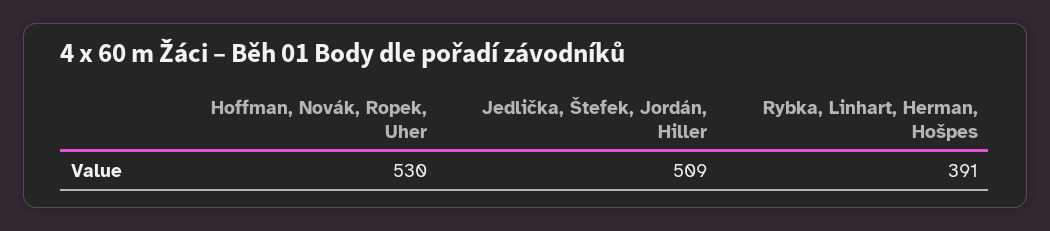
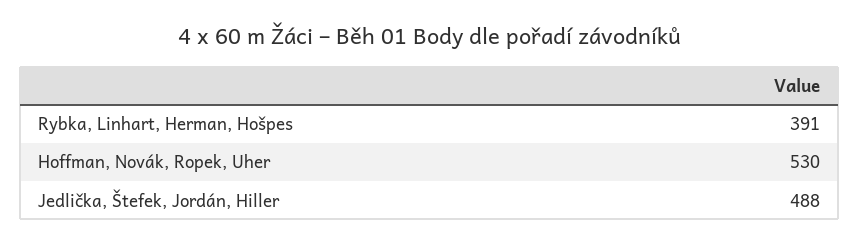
Jedlička, Štefek, Jordán, Hiller: 509 -> 488

